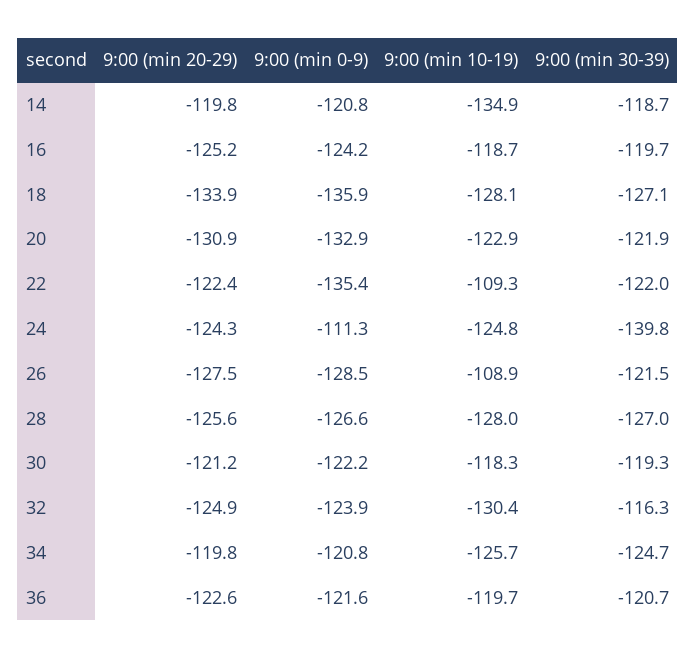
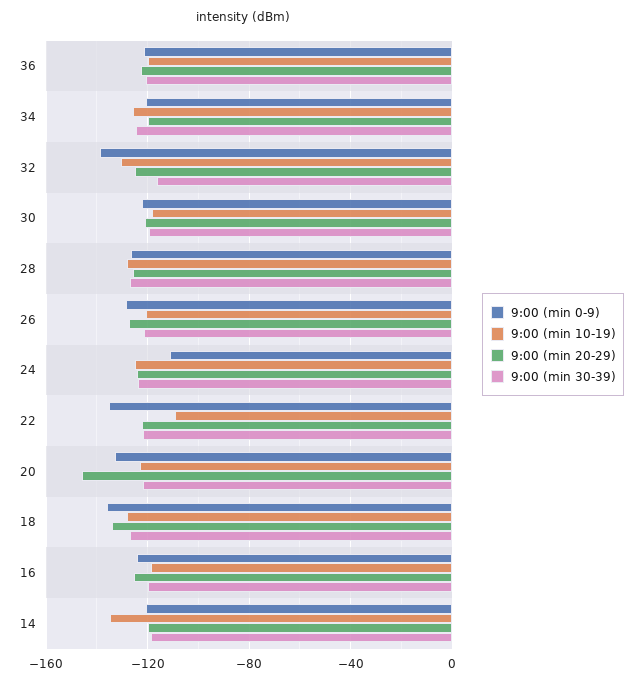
9:00 (min 20-29), 20: -130.9 -> -145
9:00 (min 30-39), 24: -139.8 -> -125
9:00 (min 10-19), 26: -108.9 -> -120
9:00 (min 0-9), 32: -123.9 -> -140

